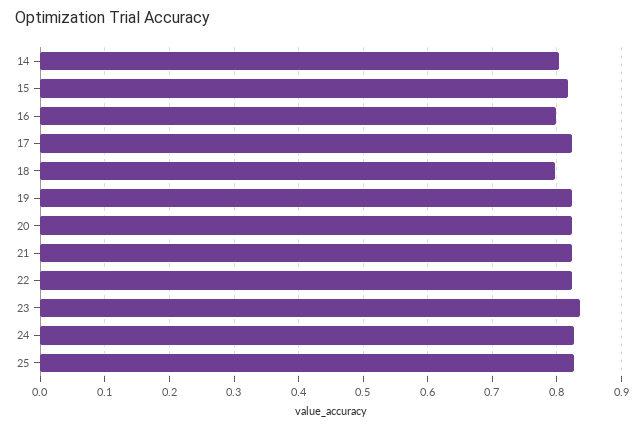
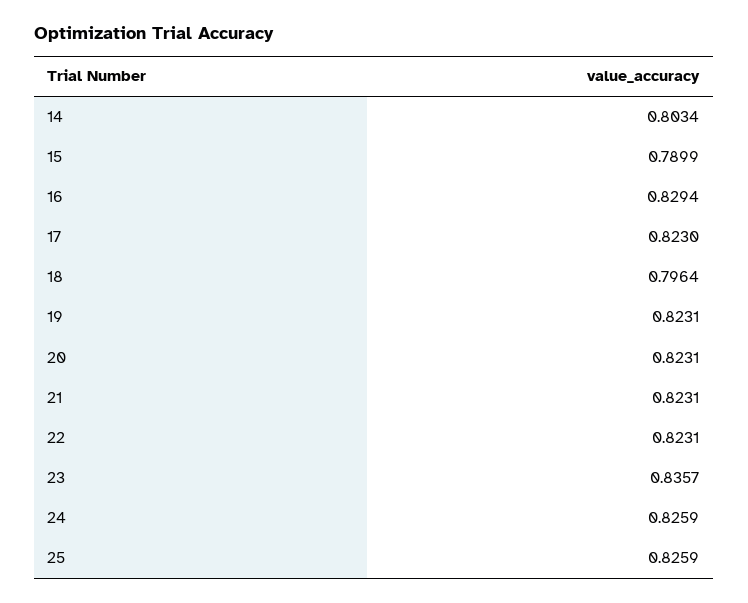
15: 0.82 -> 0.7899
16: 0.8 -> 0.8294

